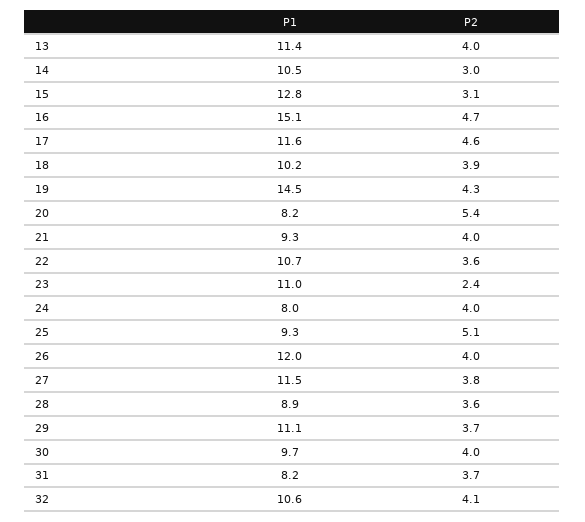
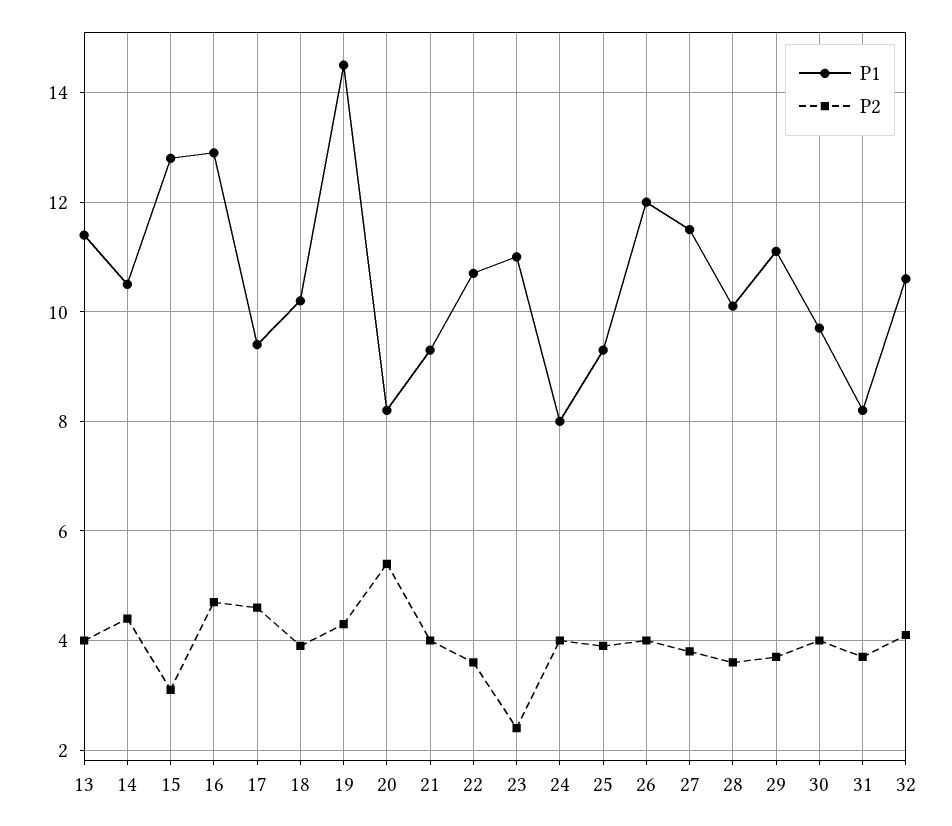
P2, 14: 3 -> 4.5
P1, 16: 15.1 -> 13
P1, 17: 11.6 -> 9.5
P2, 25: 5.1 -> 4
P1, 28: 8.9 -> 10

